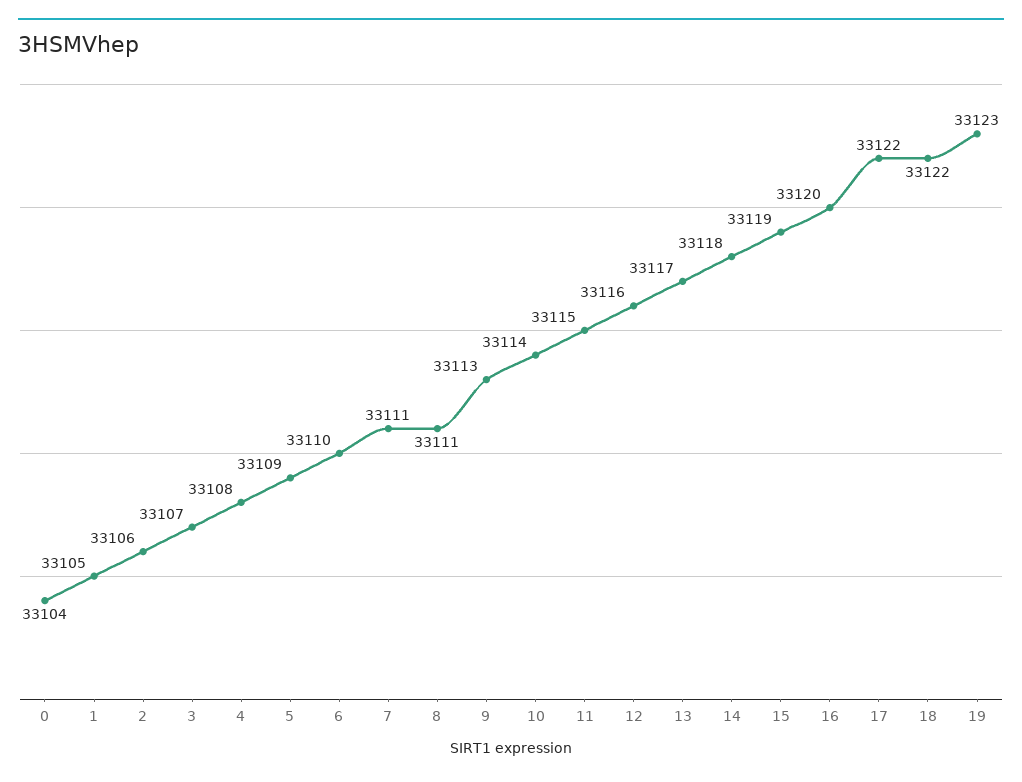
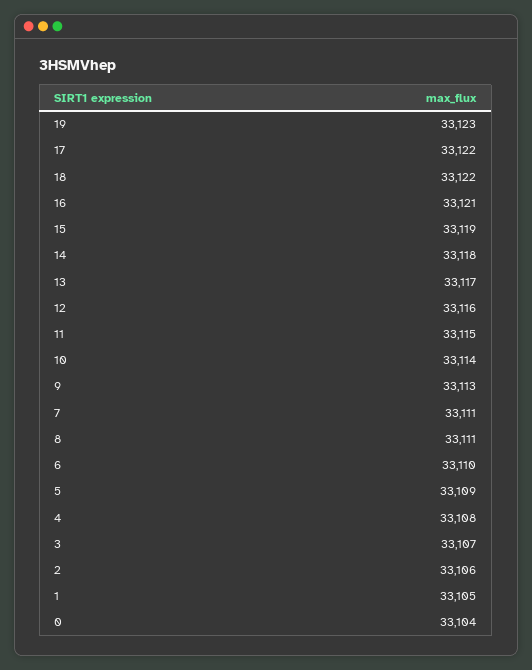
16: 33120 -> 33121

